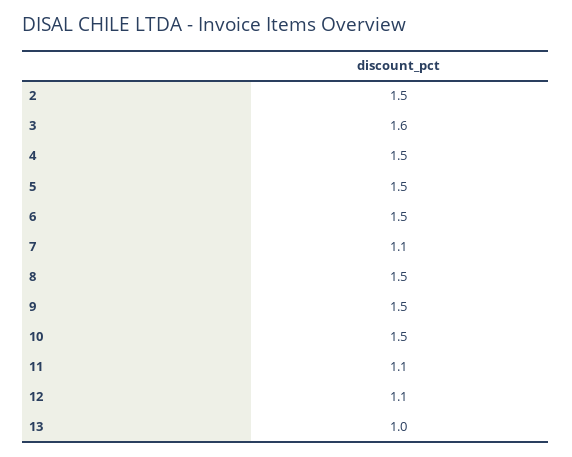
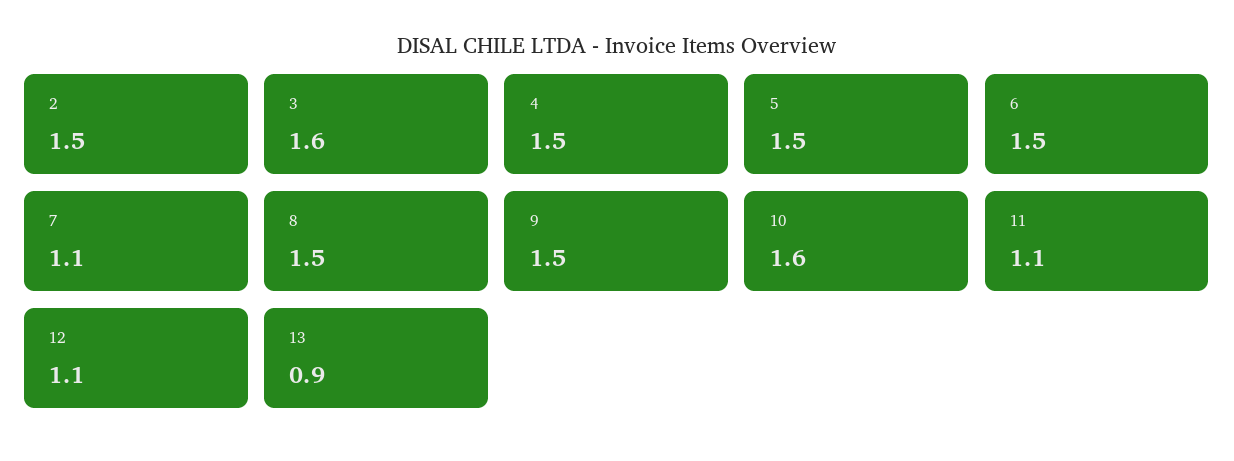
10: 1.5 -> 1.6
13: 1 -> 0.9

